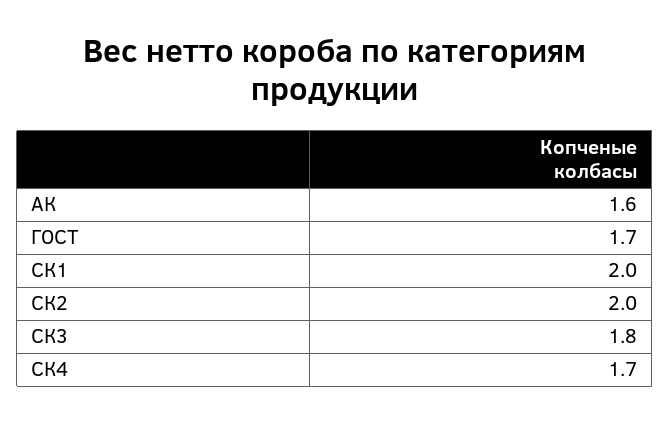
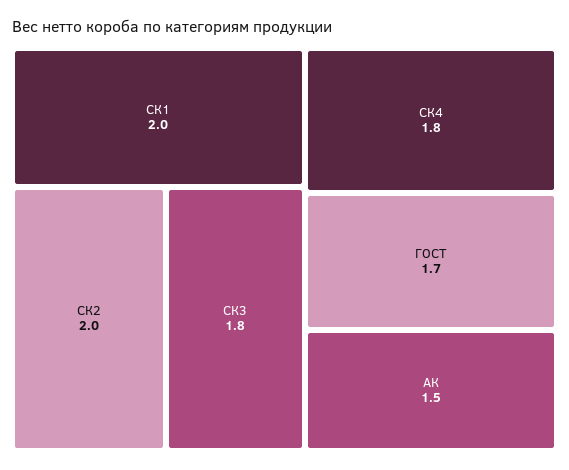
АК: 1.6 -> 1.5
СК4: 1.7 -> 1.8

